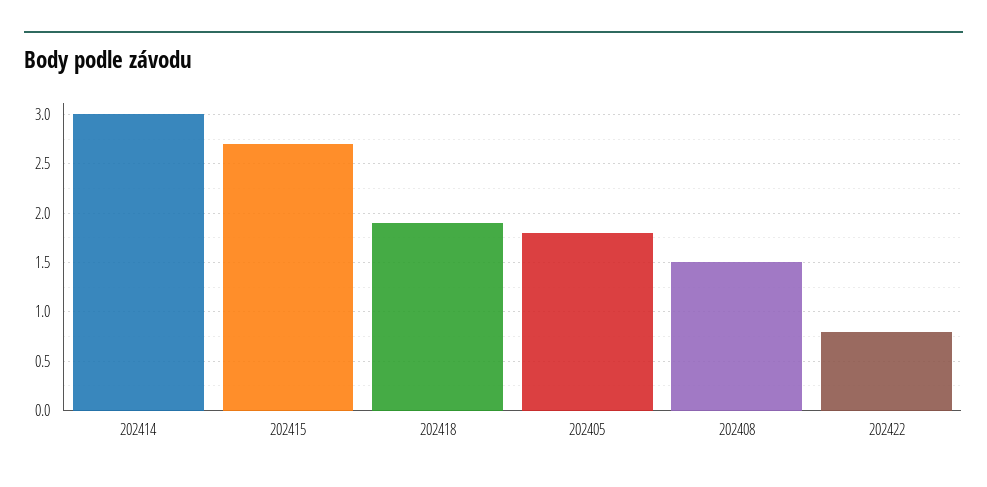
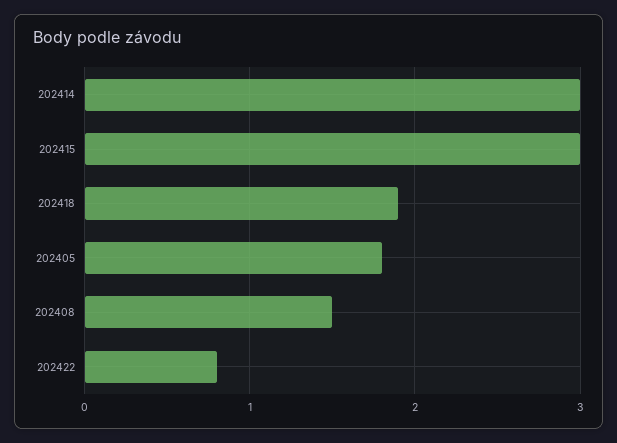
202415: 2.7 -> 3

